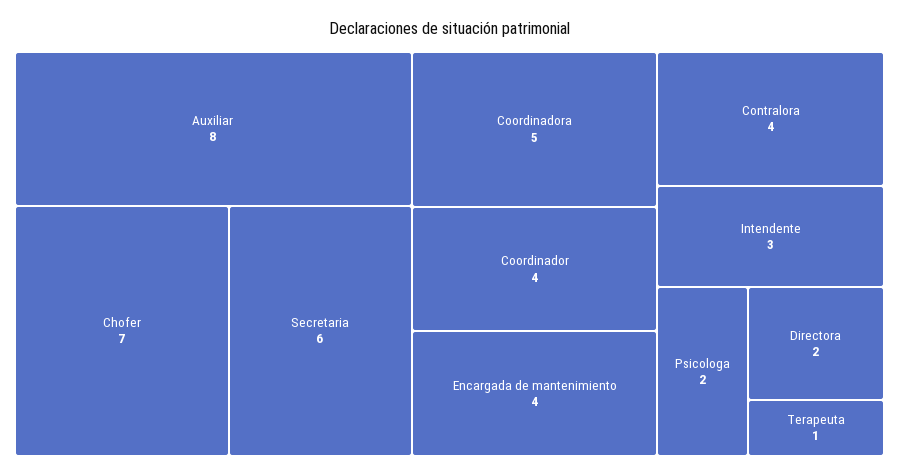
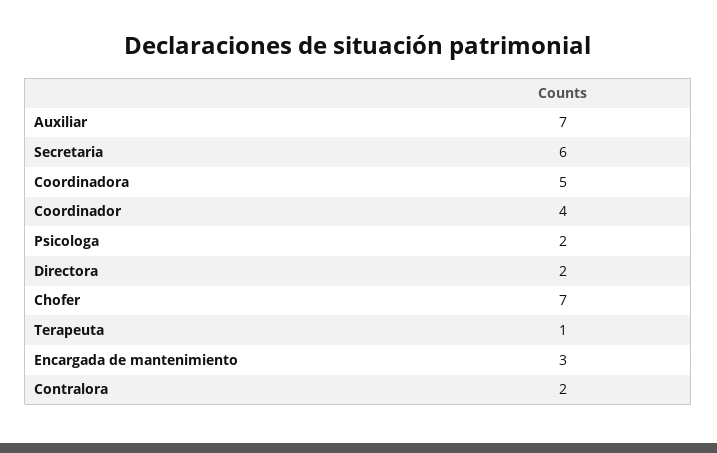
Auxiliar: 8 -> 7
Encargada de mantenimiento: 4 -> 3
Contralora: 4 -> 2
Intendente: 3 -> none

